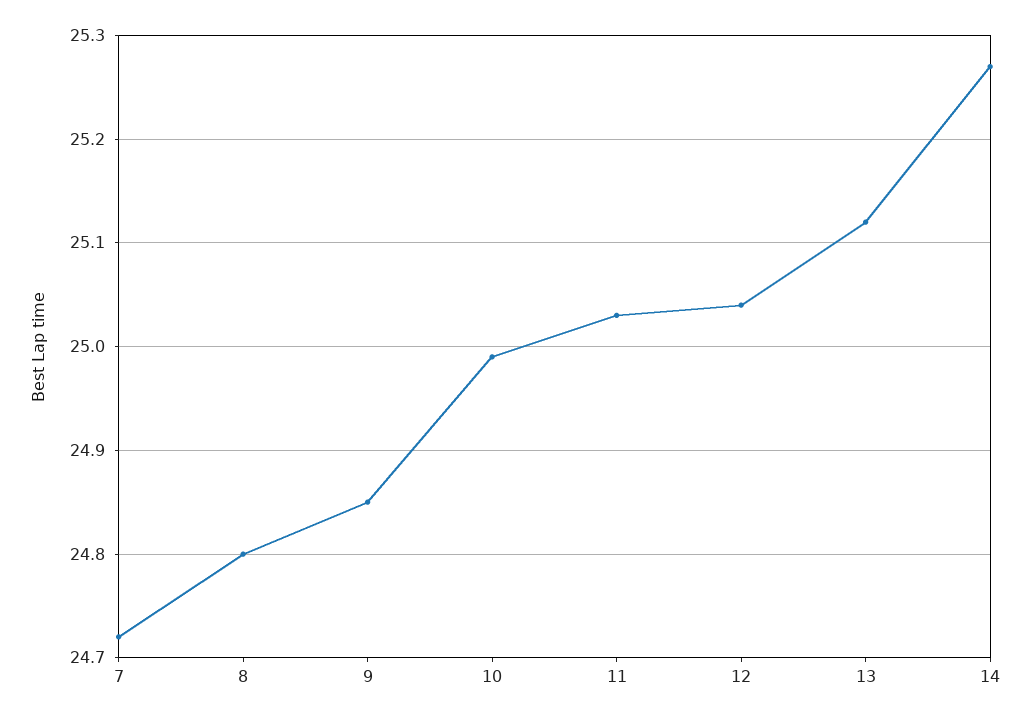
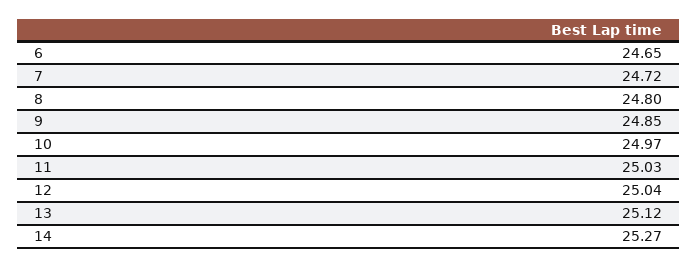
10: 24.99 -> 24.97
6: none -> 24.65

